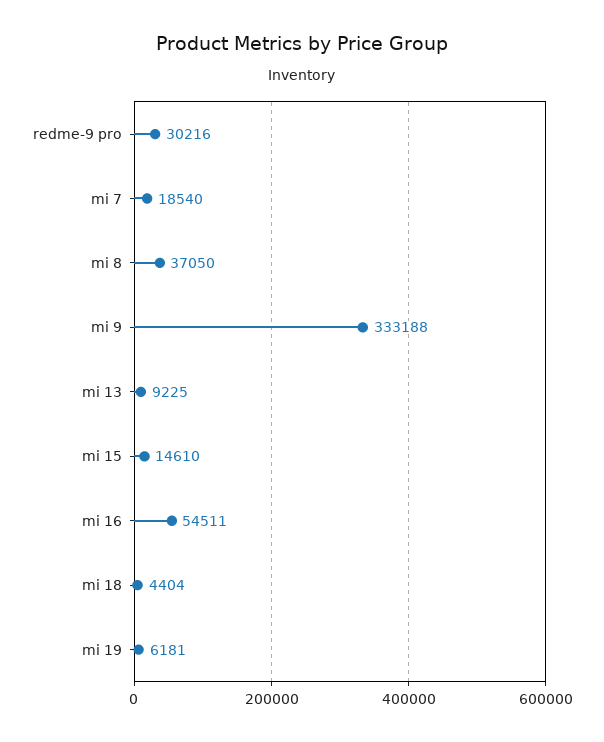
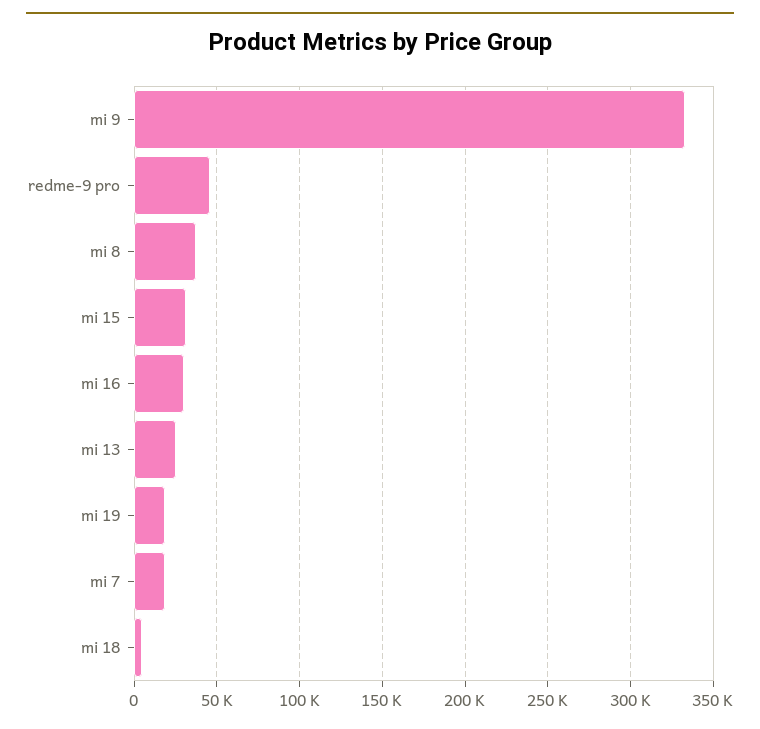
redme-9 pro: 30216 -> 45000
mi 13: 9225 -> 25000
mi 15: 14610 -> 30000
mi 16: 54511 -> 30000
mi 19: 6181 -> 20000

